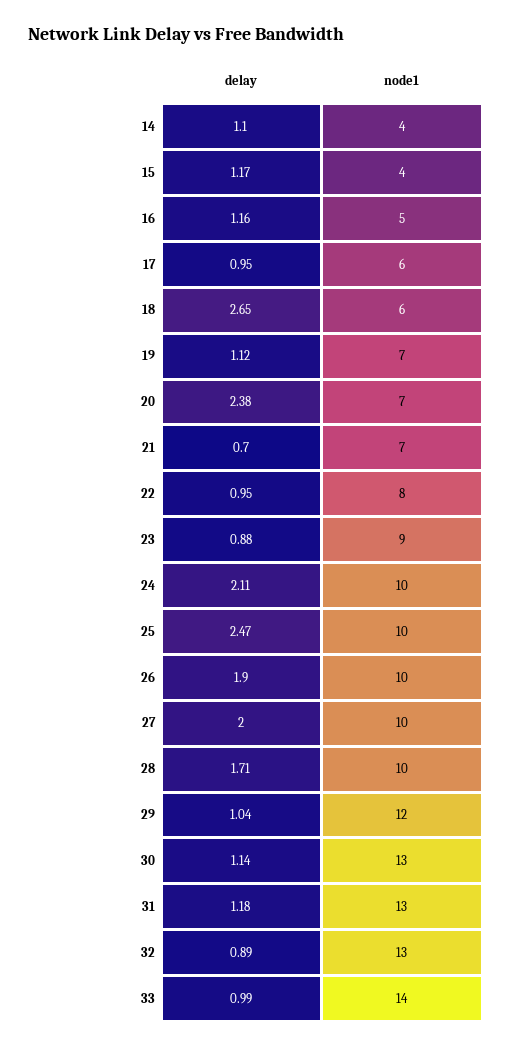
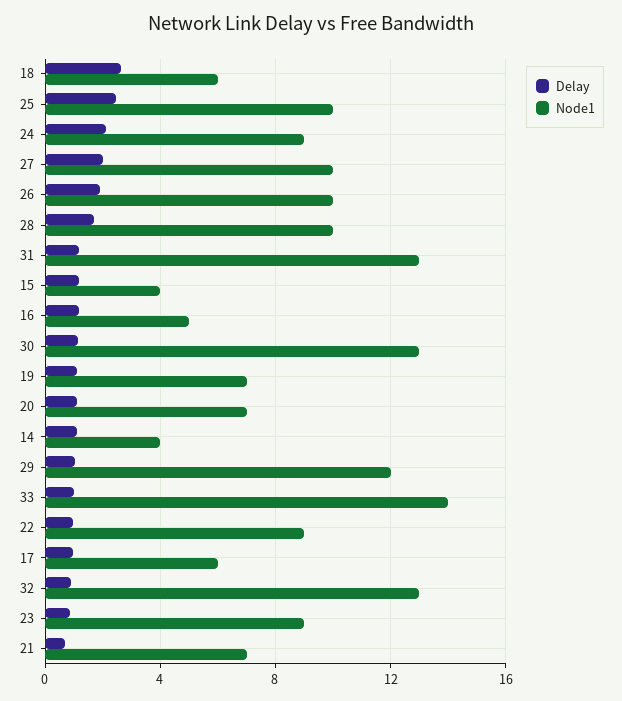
delay, 20: 2.38 -> 1
node1, 22: 8 -> 9
node1, 24: 10 -> 9

